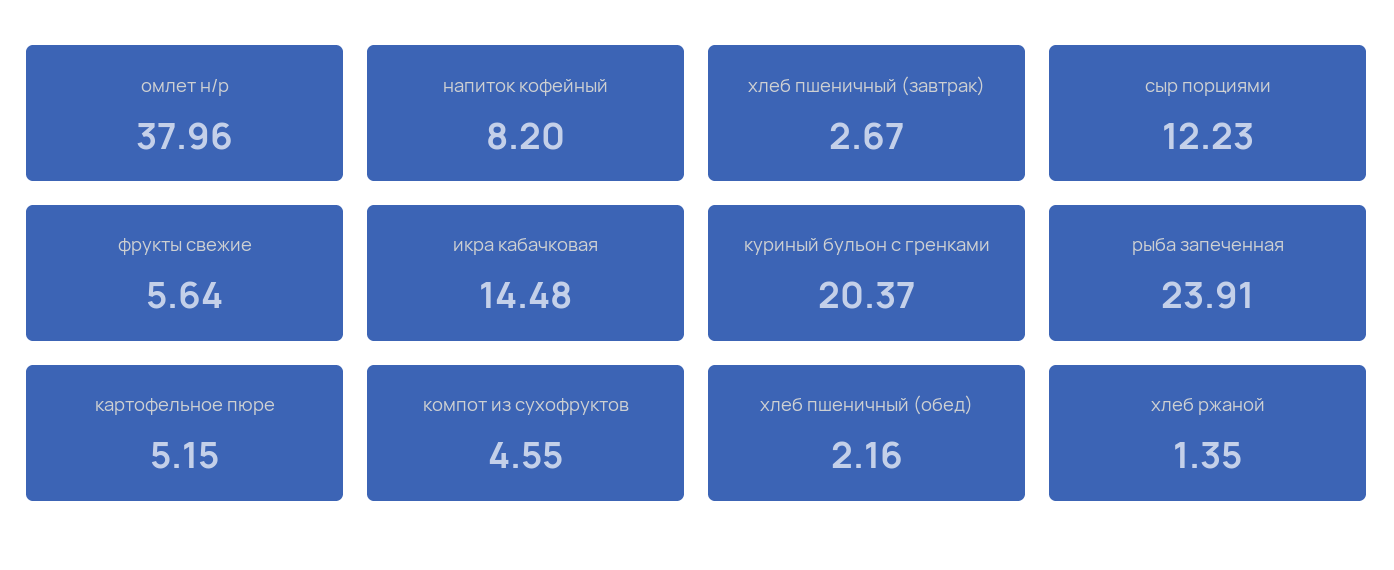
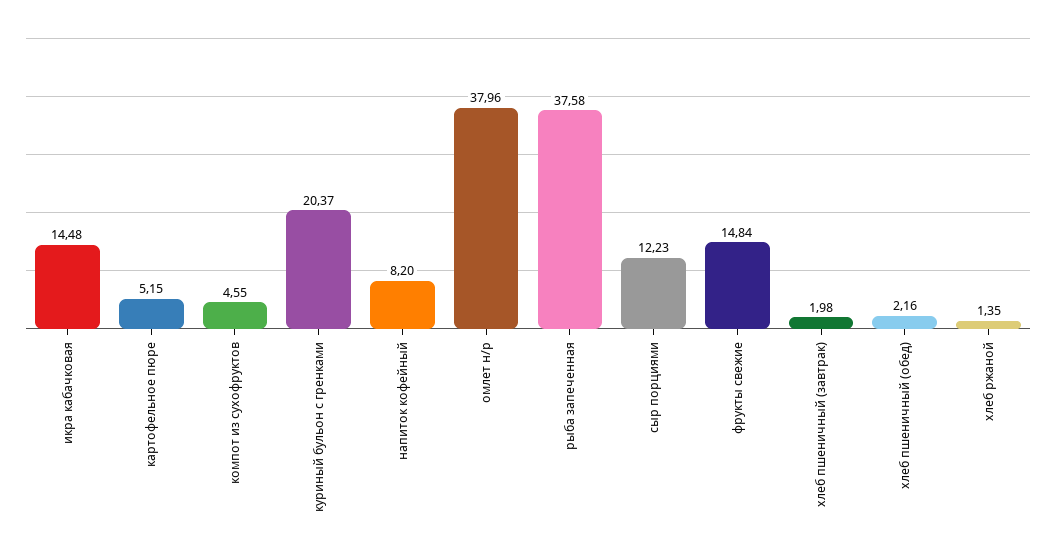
хлеб пшеничный (завтрак): 2.67 -> 1.98
фрукты свежие: 5.64 -> 14.84
рыба запеченная: 23.91 -> 37.58

